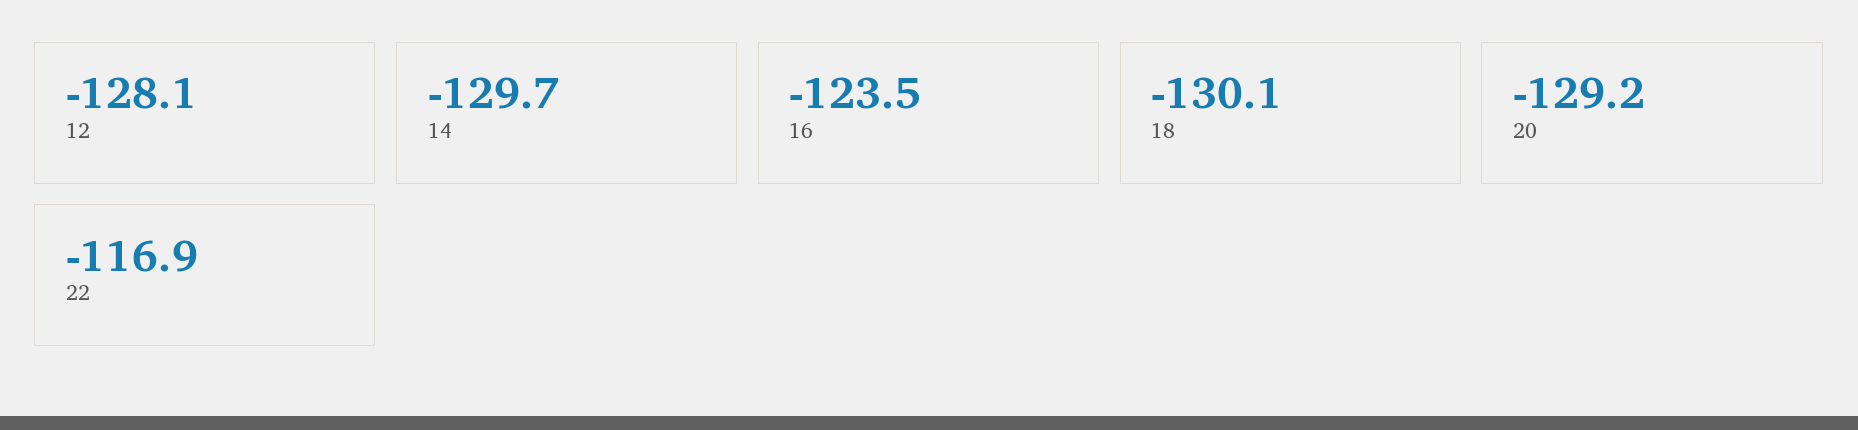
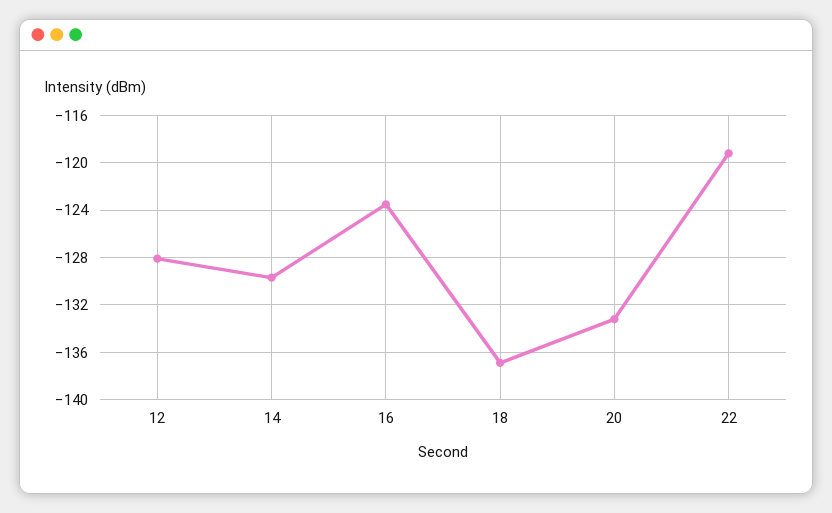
18: -130.1 -> -137
20: -129.2 -> -133
22: -116.9 -> -119

